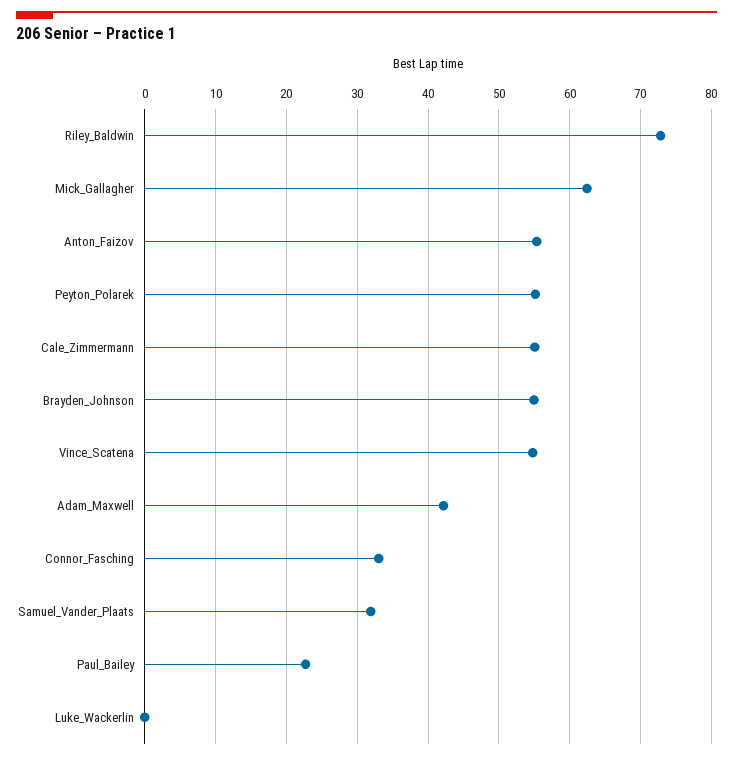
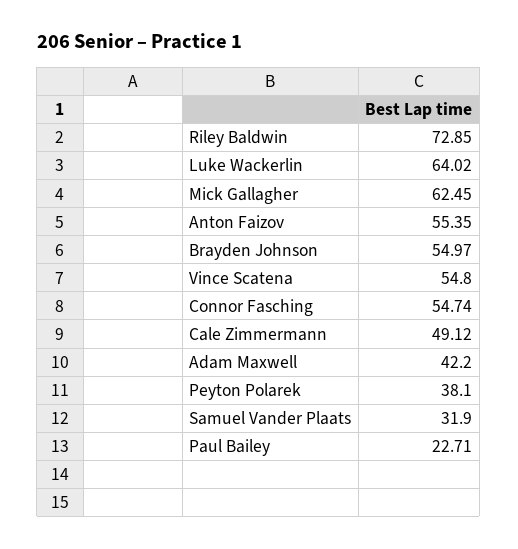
Peyton_Polarek: 55 -> 38.1
Cale_Zimmermann: 55 -> 49.12
Connor_Fasching: 33 -> 54.74
Luke_Wackerlin: 0 -> 64.02

